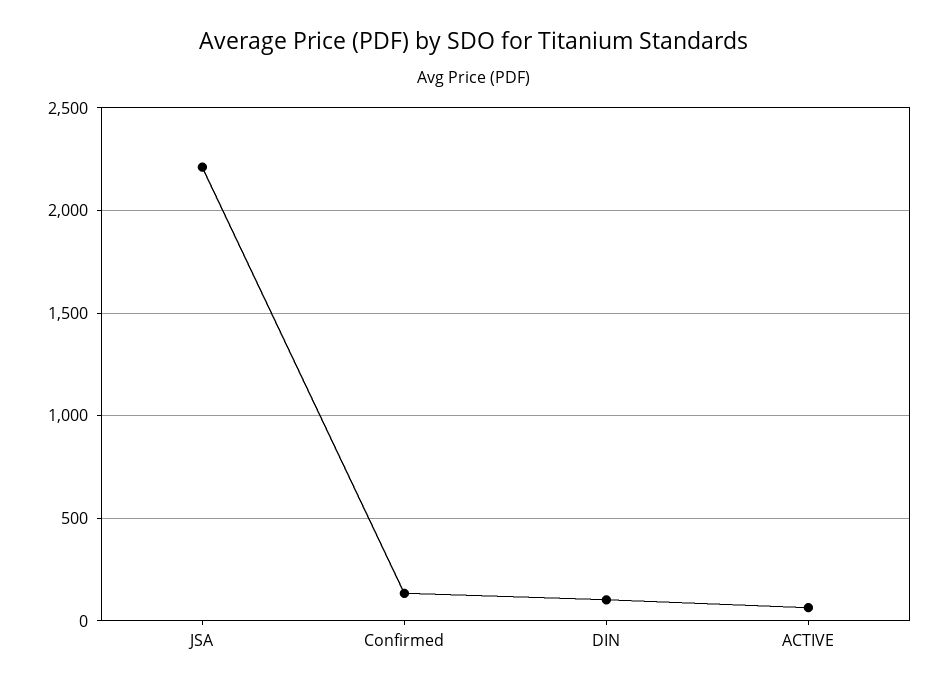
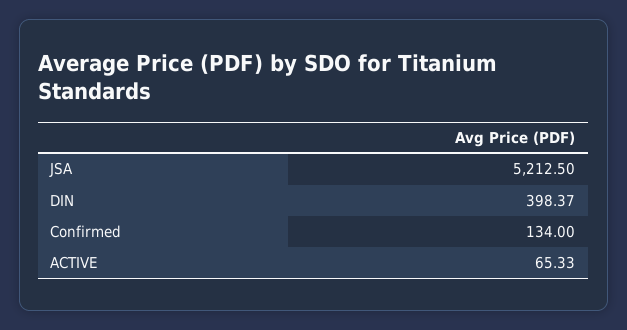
JSA: 2200 -> 5212.5
DIN: 100 -> 398.37

